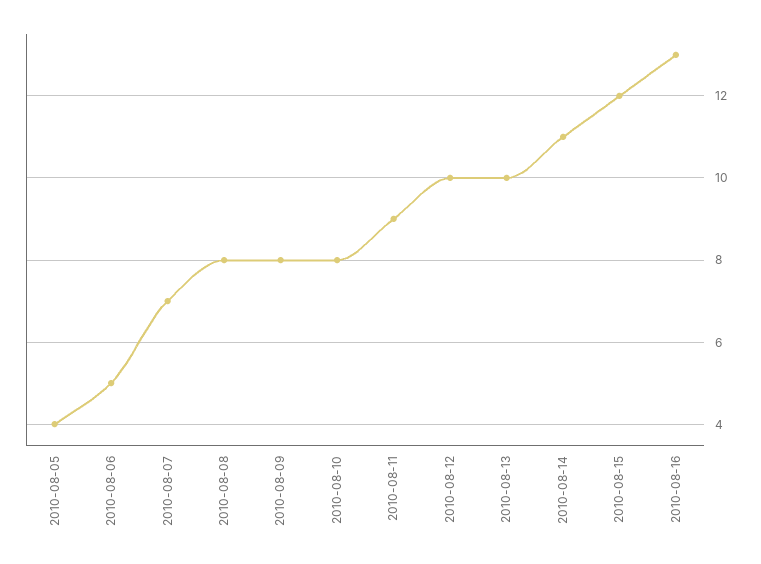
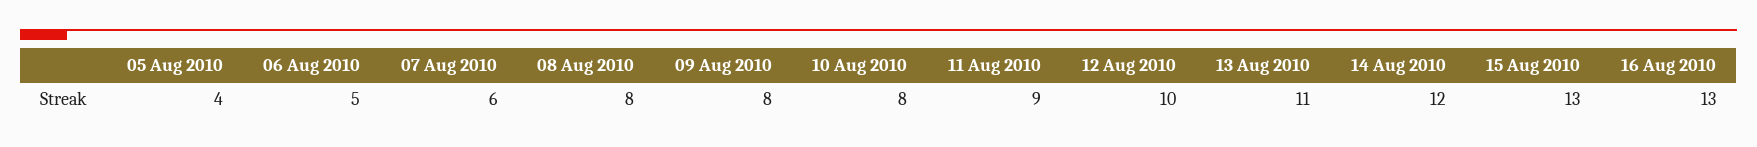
2010-08-07: 7 -> 6
2010-08-13: 10 -> 11
2010-08-14: 11 -> 12
2010-08-15: 12 -> 13

